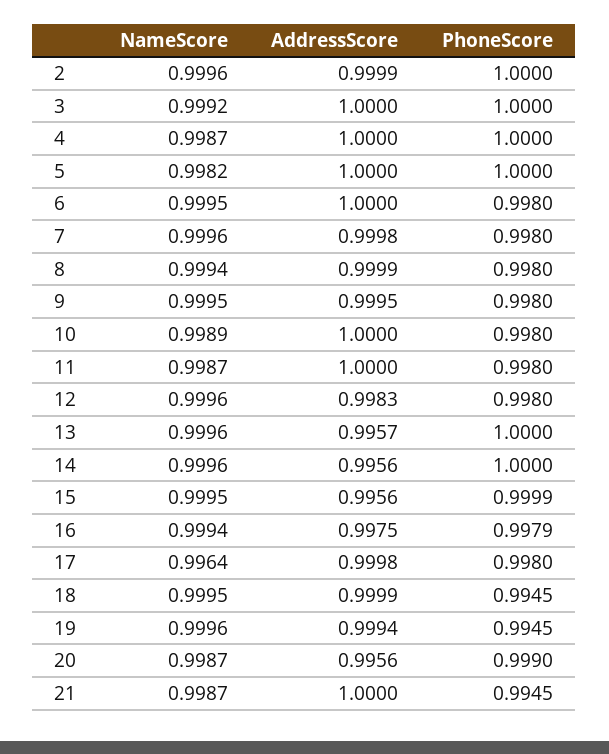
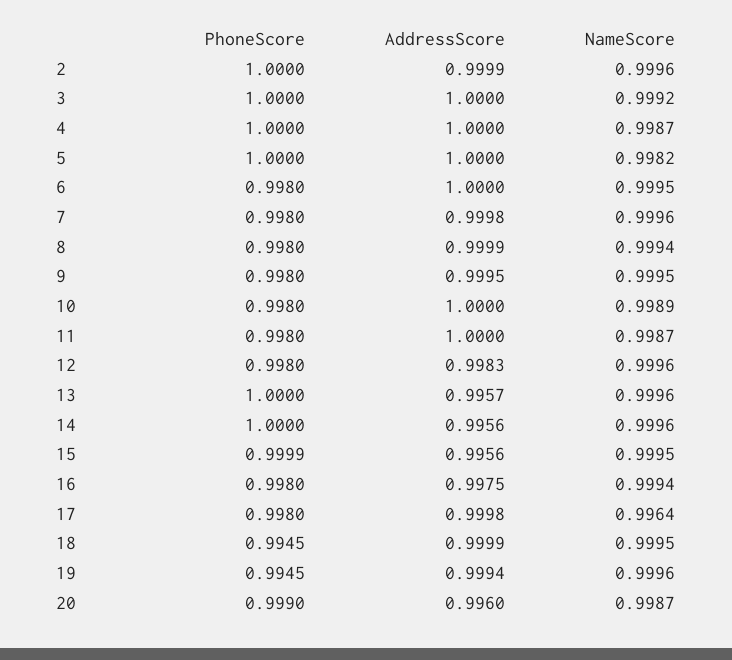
PhoneScore, 16: 0.9979 -> 0.998
AddressScore, 20: 0.9956 -> 0.996
NameScore, 21: 0.9987 -> none
AddressScore, 21: 1 -> none
PhoneScore, 21: 0.9945 -> none

